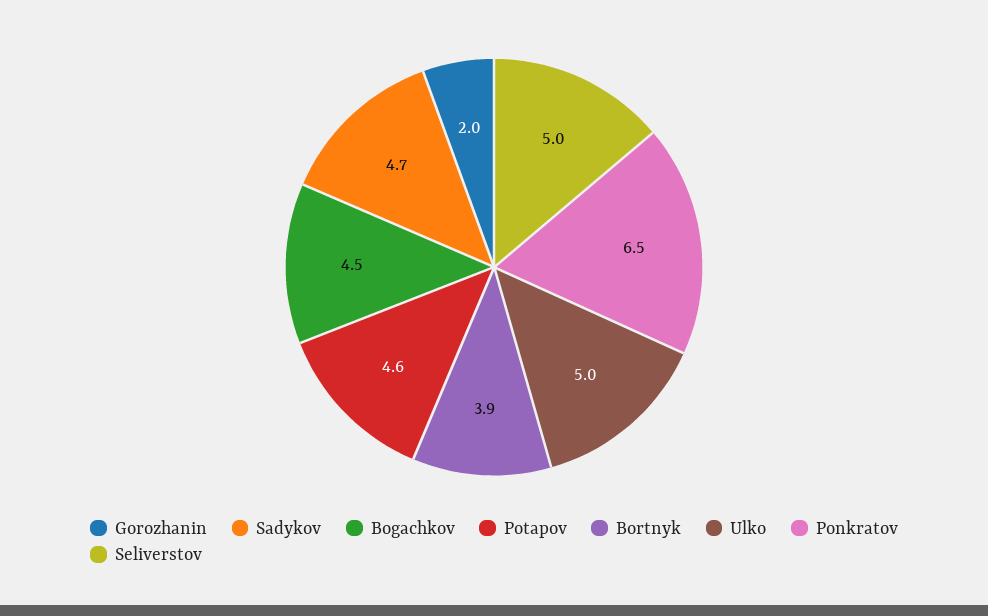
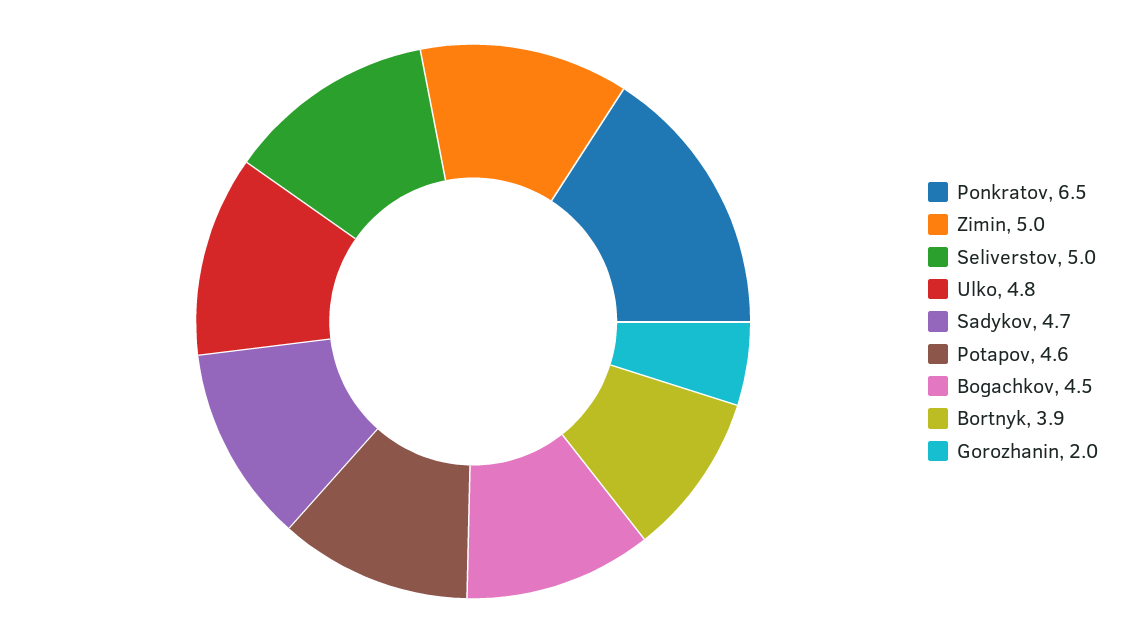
Ulko: 5 -> 4.8
Zimin: none -> 5

